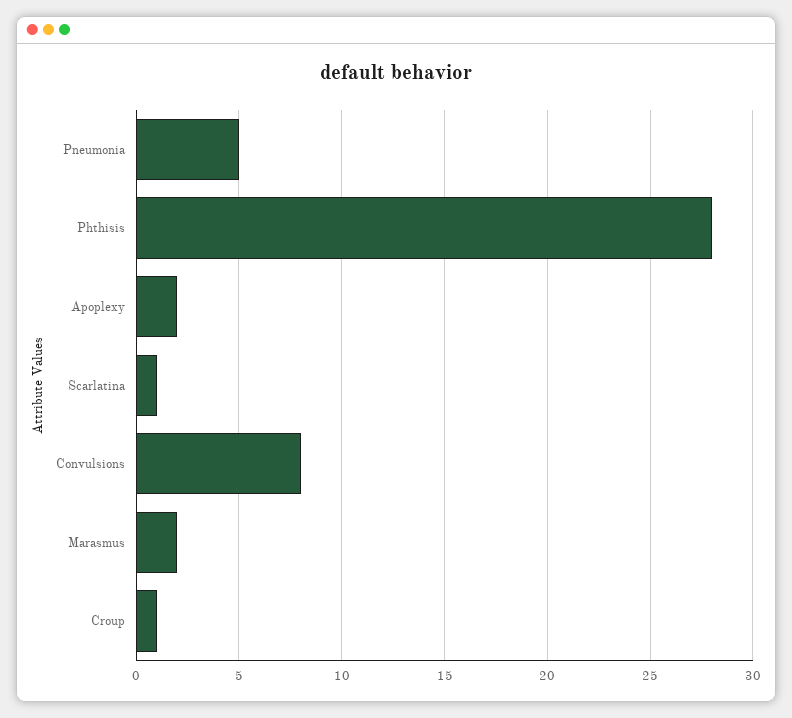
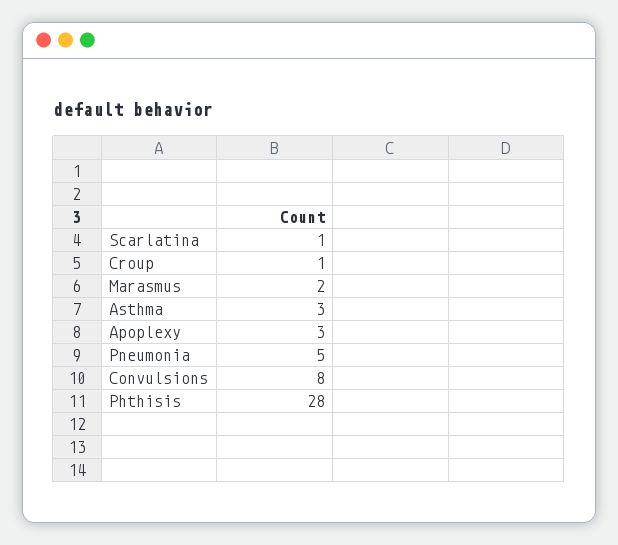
Apoplexy: 2 -> 3
Asthma: none -> 3

